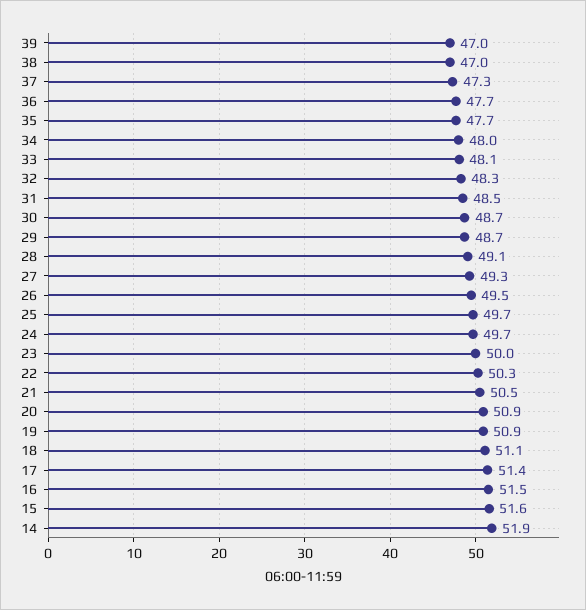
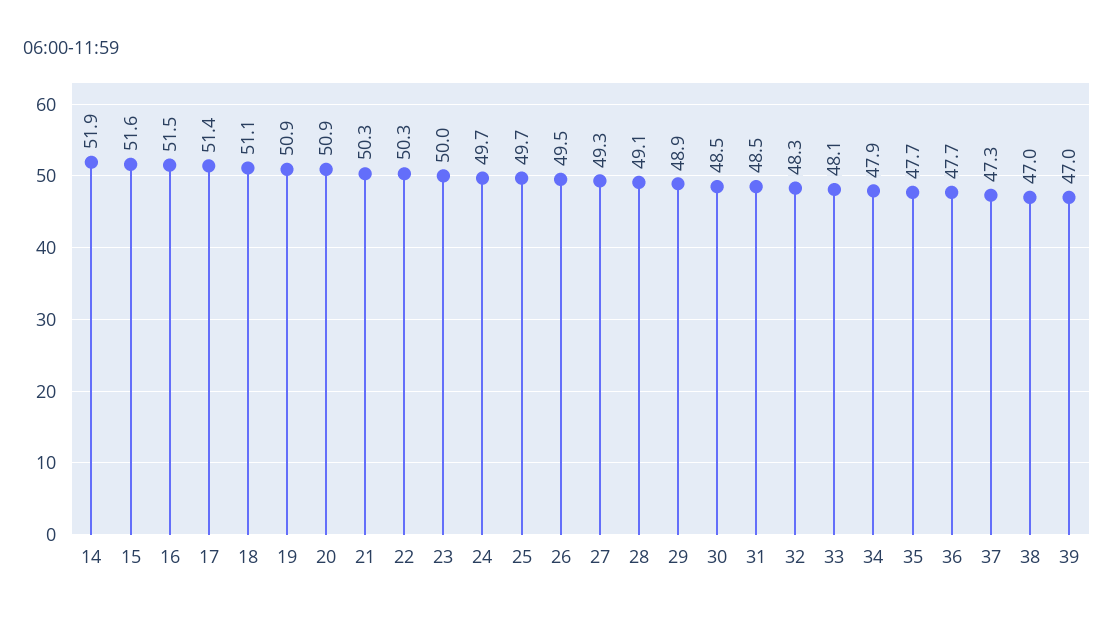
34: 48 -> 47.9
30: 48.7 -> 48.5
29: 48.7 -> 48.9
21: 50.5 -> 50.3

